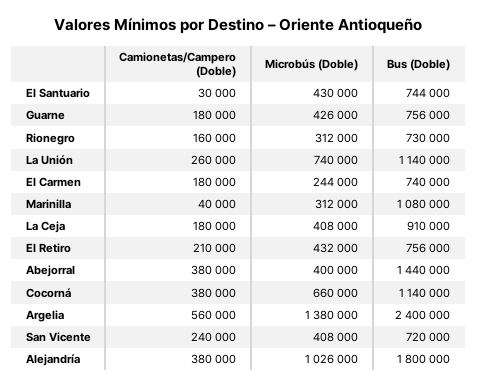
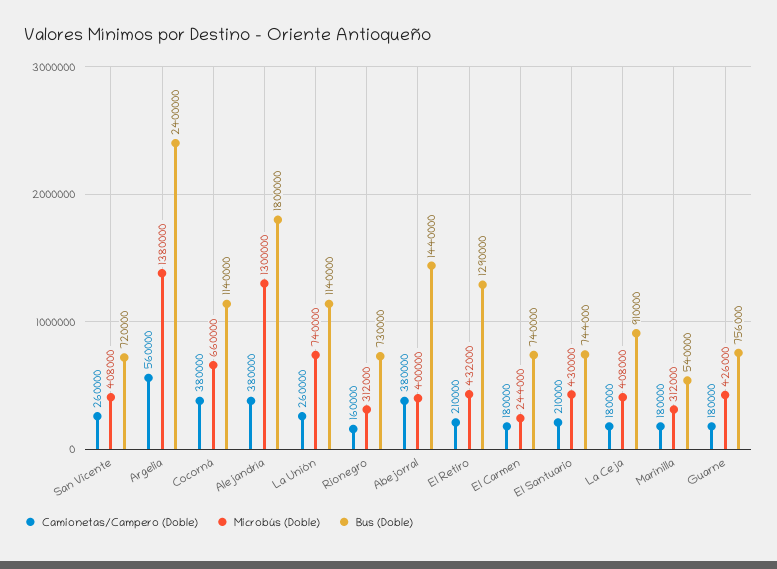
Camionetas/Campero (Doble), El Santuario: 30000 -> 210000
Camionetas/Campero (Doble), Marinilla: 40000 -> 180000
Bus (Doble), Marinilla: 1080000 -> 540000
Bus (Doble), El Retiro: 756000 -> 1290000
Camionetas/Campero (Doble), San Vicente: 240000 -> 260000
Microbús (Doble), Alejandría: 1026000 -> 1300000

